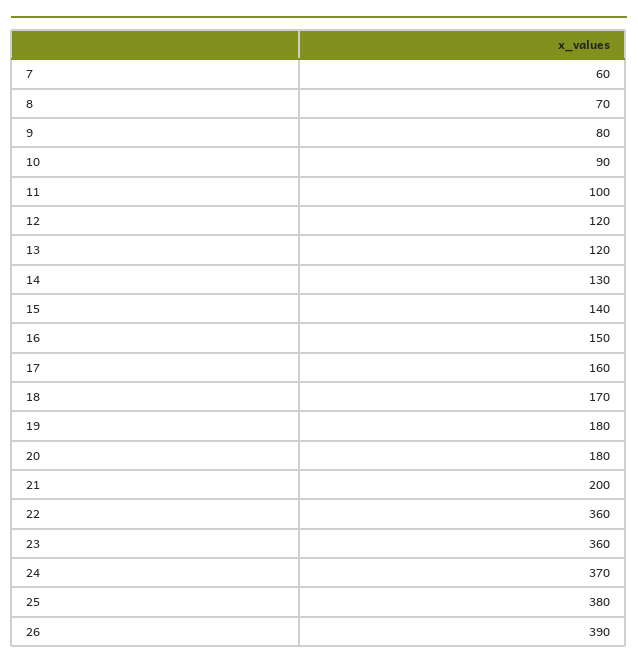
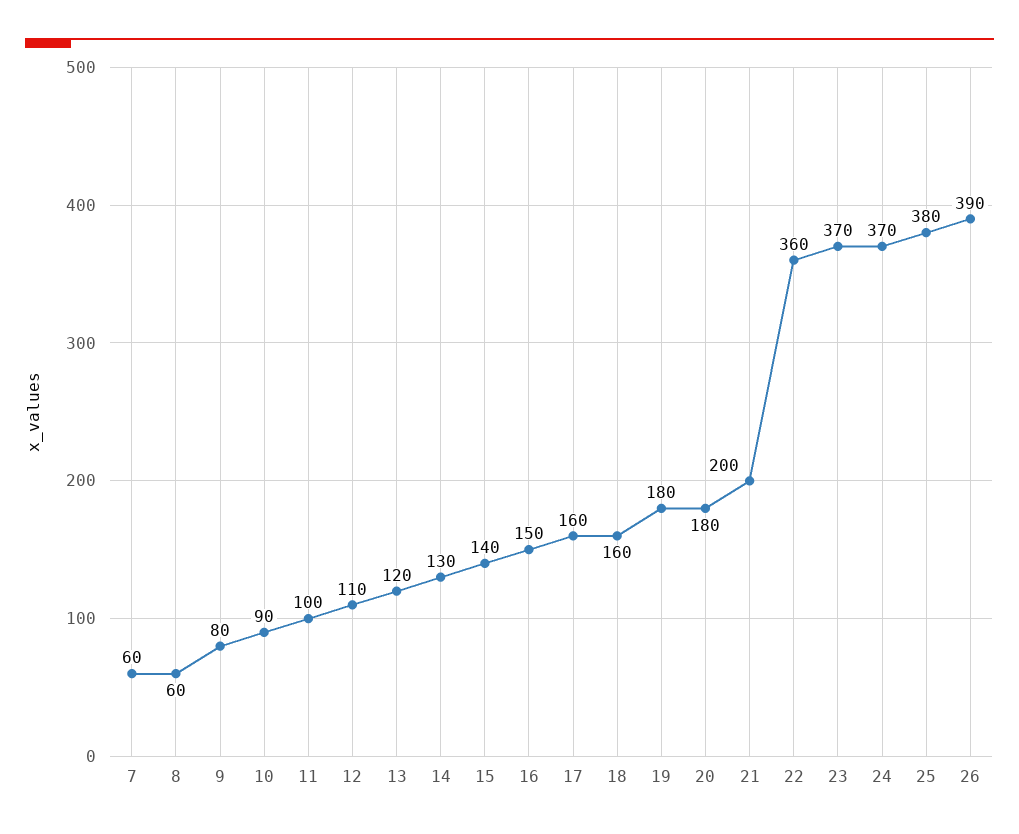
8: 70 -> 60
12: 120 -> 110
18: 170 -> 160
23: 360 -> 370

